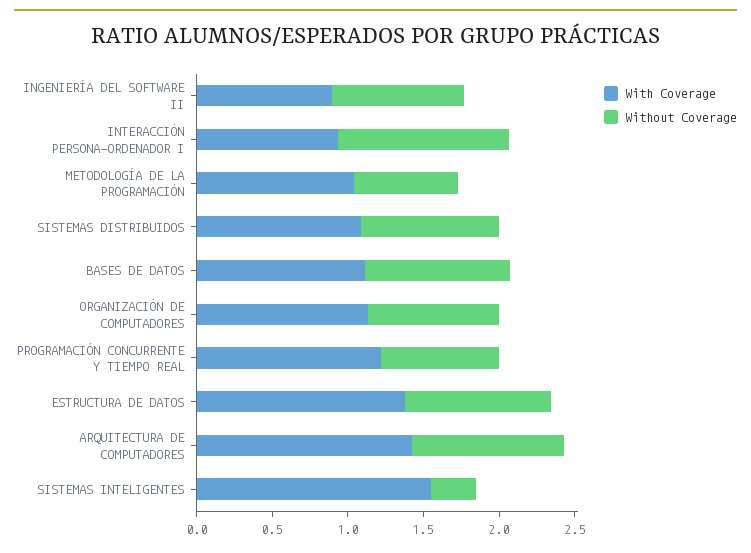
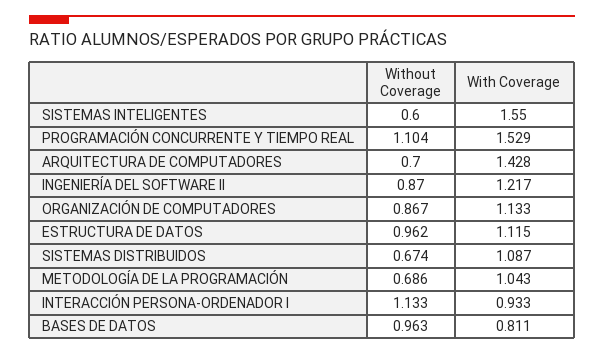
With Coverage, INGENIERÍA DEL SOFTWARE II: 0.9 -> 1.217
Without Coverage, SISTEMAS DISTRIBUIDOS: 0.9 -> 0.674
With Coverage, BASES DE DATOS: 1.1 -> 0.811
With Coverage, PROGRAMACIÓN CONCURRENTE Y TIEMPO REAL: 1.2 -> 1.529
Without Coverage, PROGRAMACIÓN CONCURRENTE Y TIEMPO REAL: 0.8 -> 1.104
With Coverage, ESTRUCTURA DE DATOS: 1.4 -> 1.115
Without Coverage, ARQUITECTURA DE COMPUTADORES: 1 -> 0.7
Without Coverage, SISTEMAS INTELIGENTES: 0.3 -> 0.6

